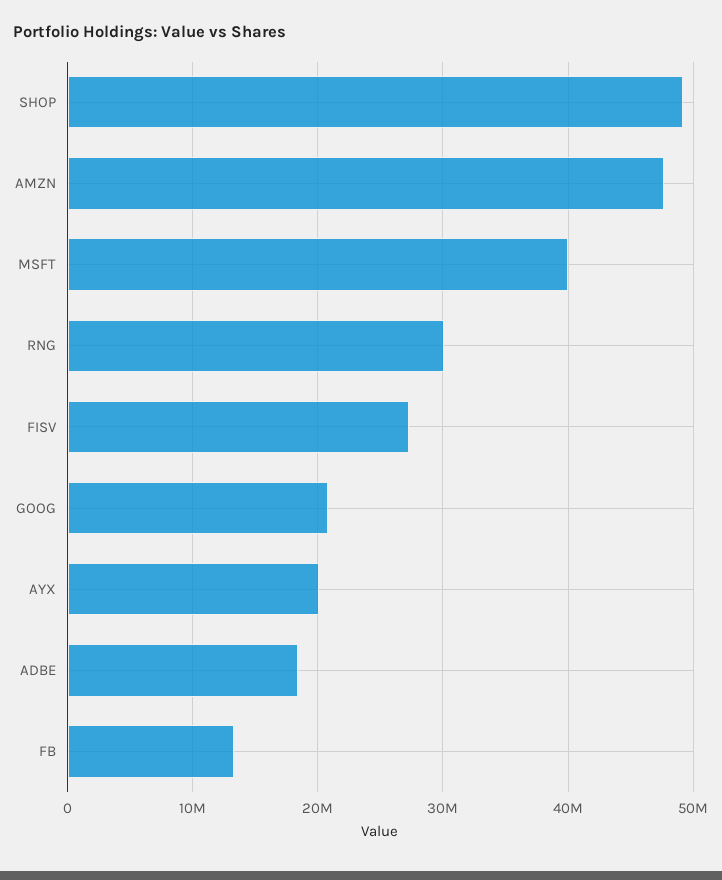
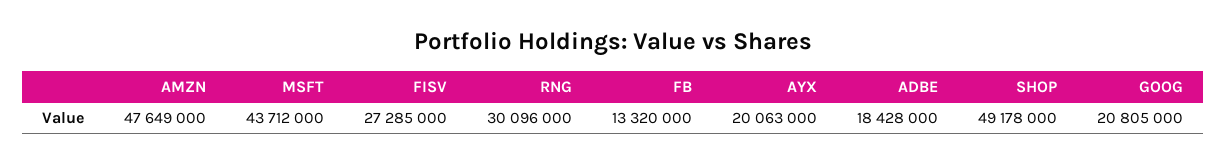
MSFT: 40000000 -> 43712000

